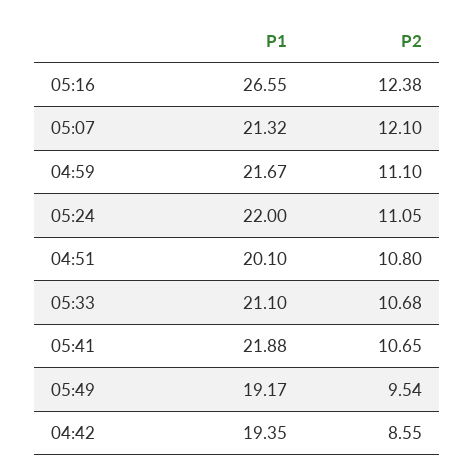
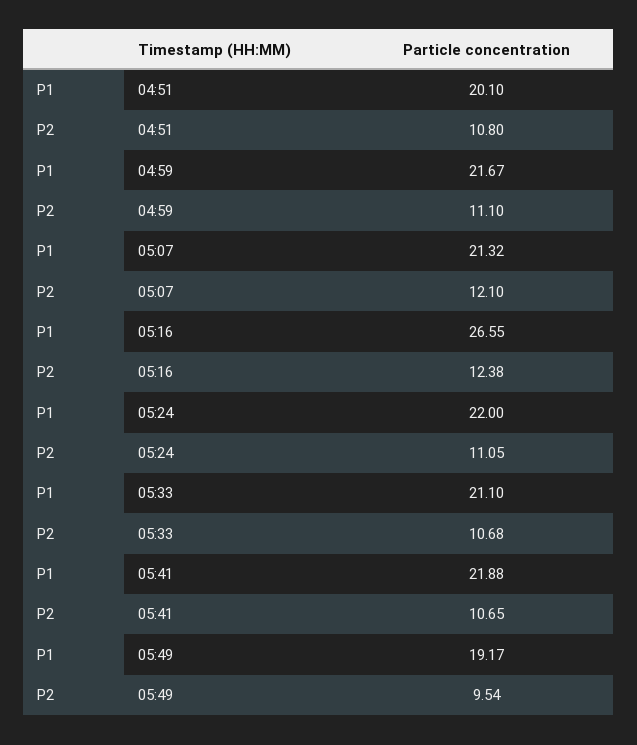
P1, 04:42: 19.35 -> none
P2, 04:42: 8.55 -> none

